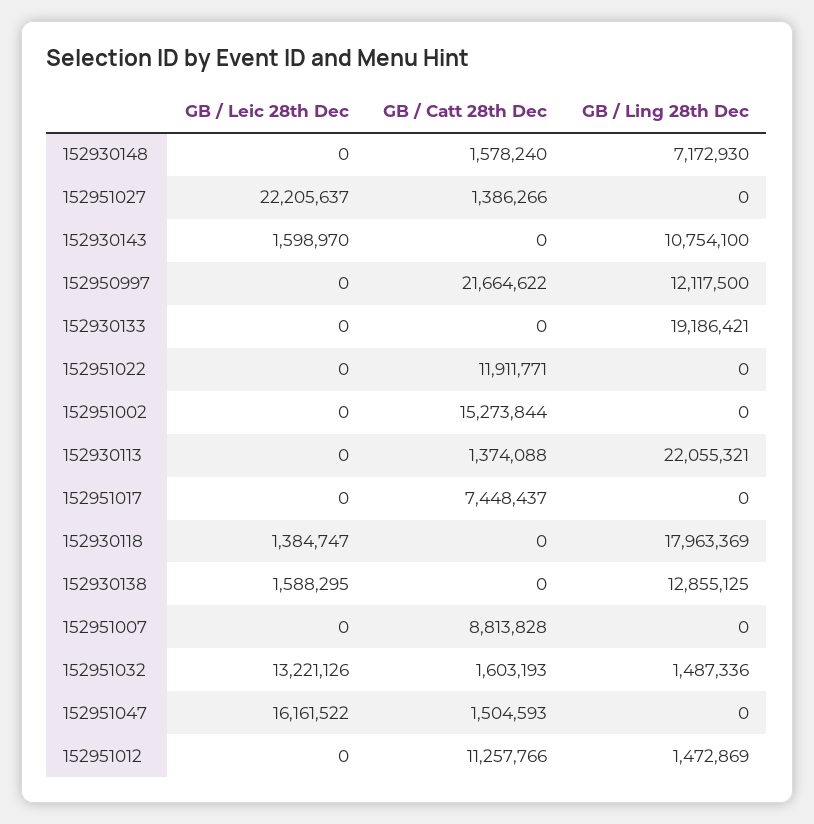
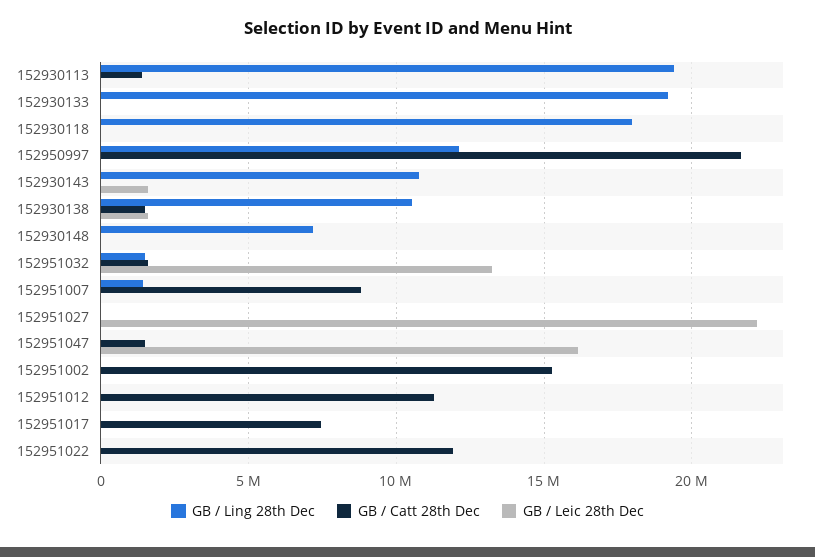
GB / Catt 28th Dec, 152930148: 1578240 -> 0
GB / Catt 28th Dec, 152951027: 1386266 -> 0
GB / Ling 28th Dec, 152930113: 22055321 -> 19500000
GB / Leic 28th Dec, 152930118: 1384747 -> 0
GB / Catt 28th Dec, 152930138: 0 -> 1500000
GB / Ling 28th Dec, 152930138: 12855125 -> 10500000
GB / Ling 28th Dec, 152951007: 0 -> 1500000
GB / Ling 28th Dec, 152951012: 1472869 -> 0

